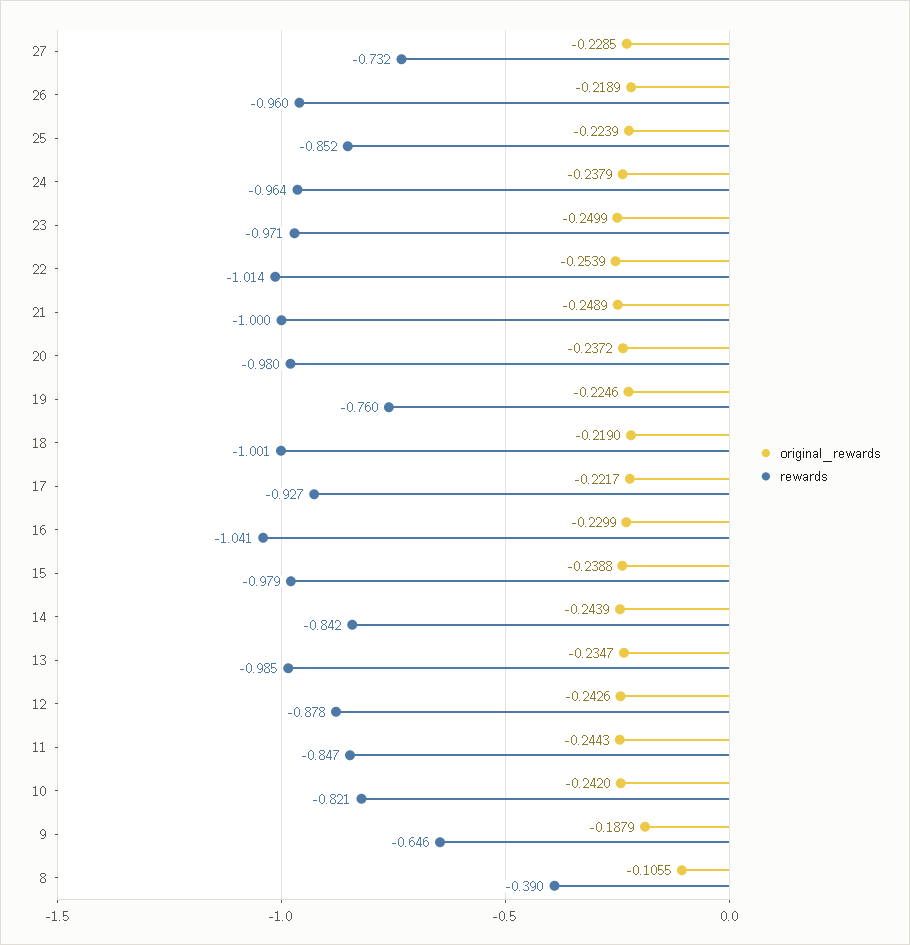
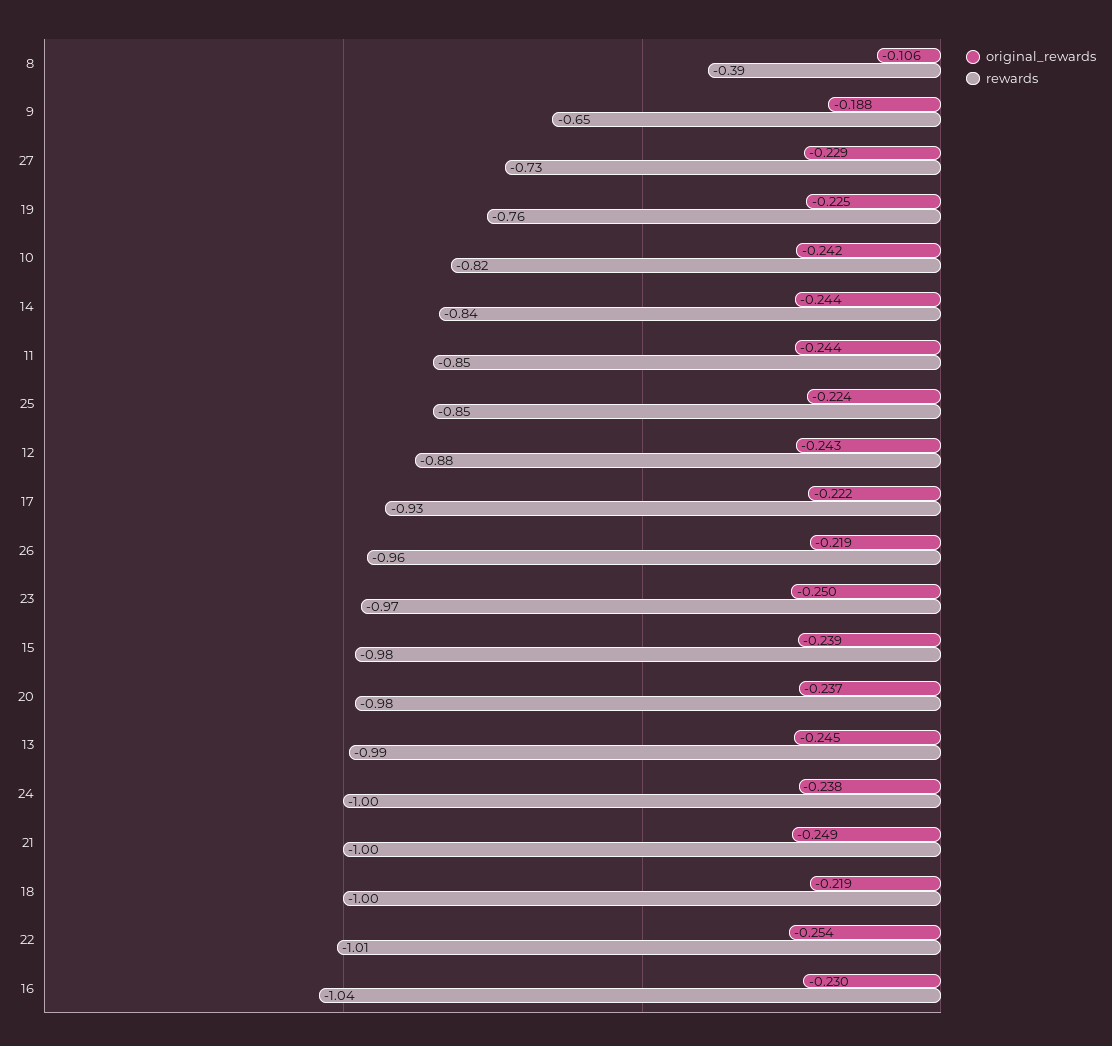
rewards, 24: -0.964 -> -1
original_rewards, 13: -0.2347 -> -0.245

